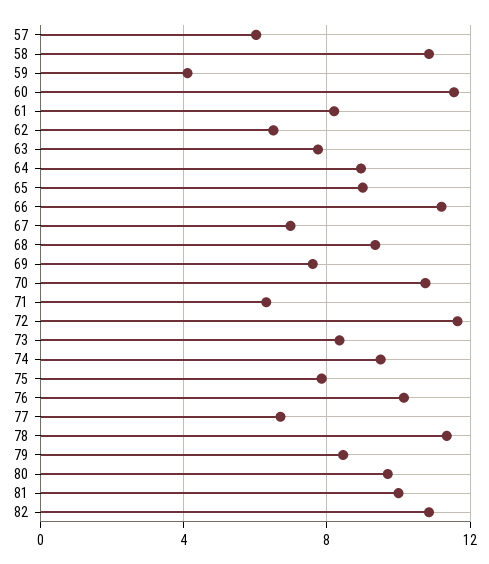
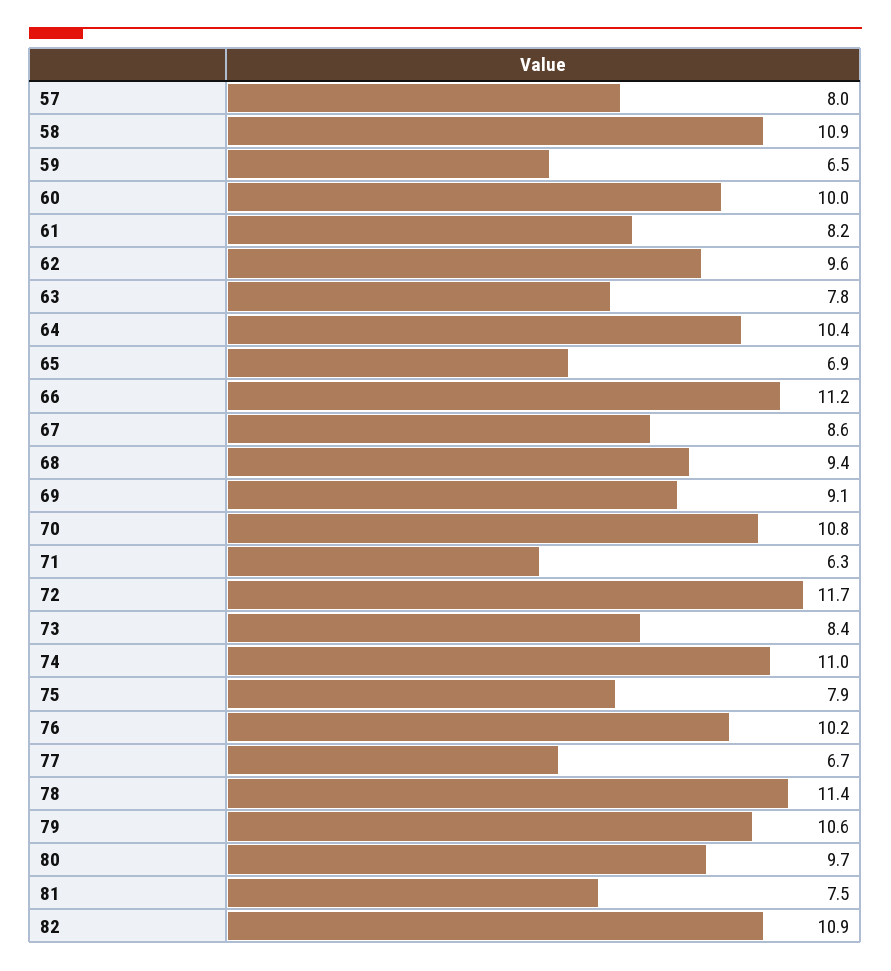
57: 6 -> 8
59: 4 -> 6.5
60: 11.5 -> 10
62: 6.5 -> 9.6
64: 9 -> 10.4
65: 9 -> 6.9
67: 7 -> 8.6
69: 7.5 -> 9.1
74: 9.5 -> 11
79: 8.5 -> 10.6
81: 10 -> 7.5

